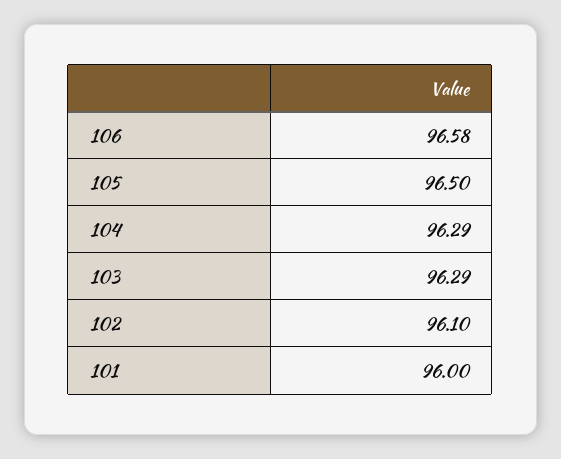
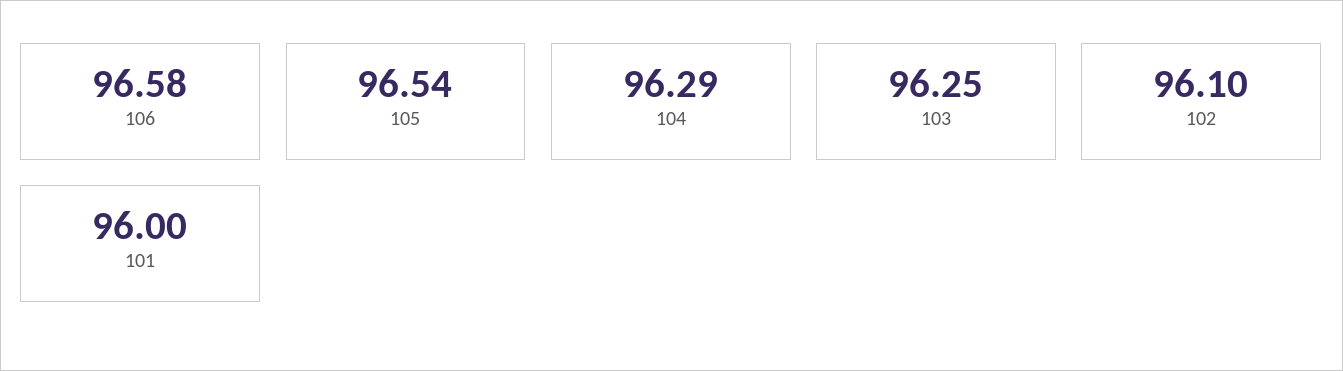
105: 96.5 -> 96.54
103: 96.29 -> 96.25

